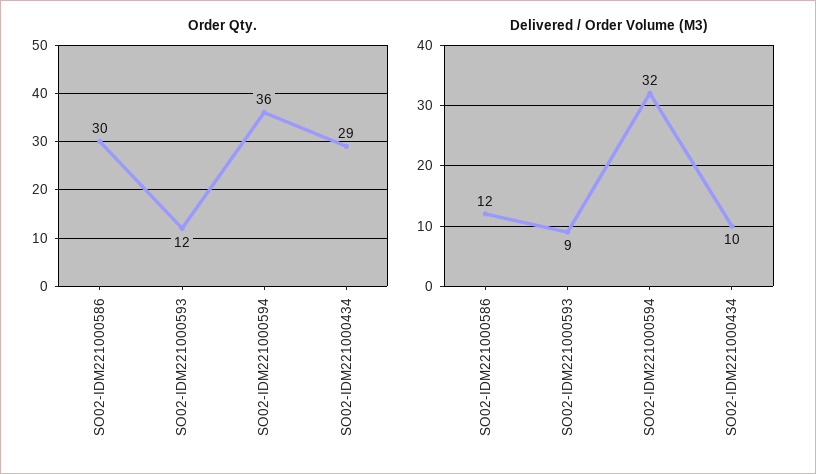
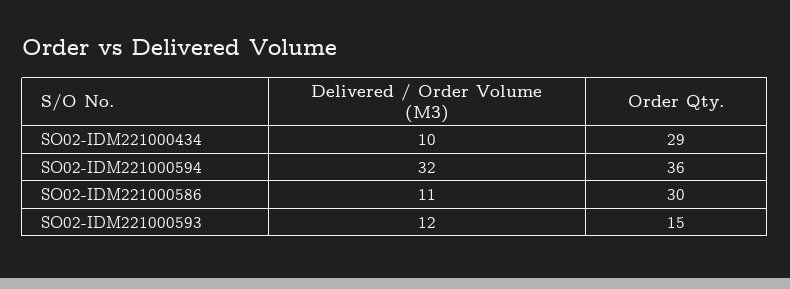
Order Qty., SO02-IDM221000593: 12 -> 15
Delivered / Order Volume (M3), SO02-IDM221000586: 12 -> 11
Delivered / Order Volume (M3), SO02-IDM221000593: 9 -> 12

